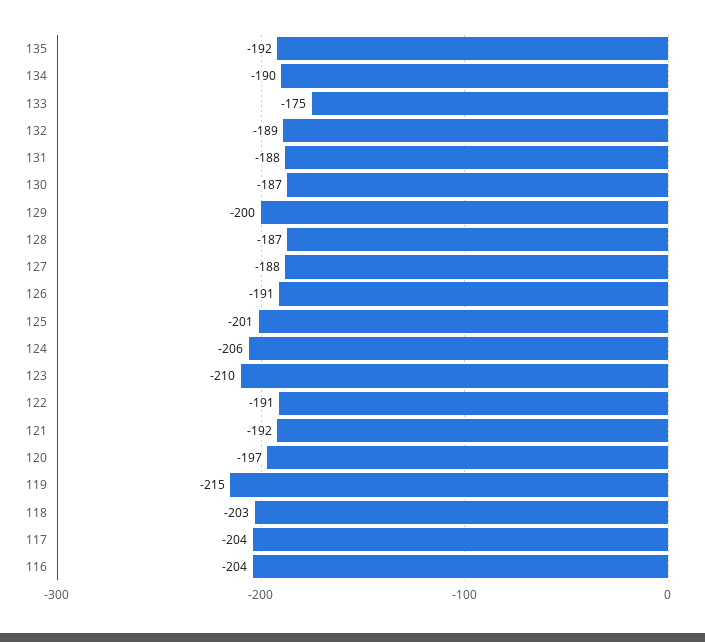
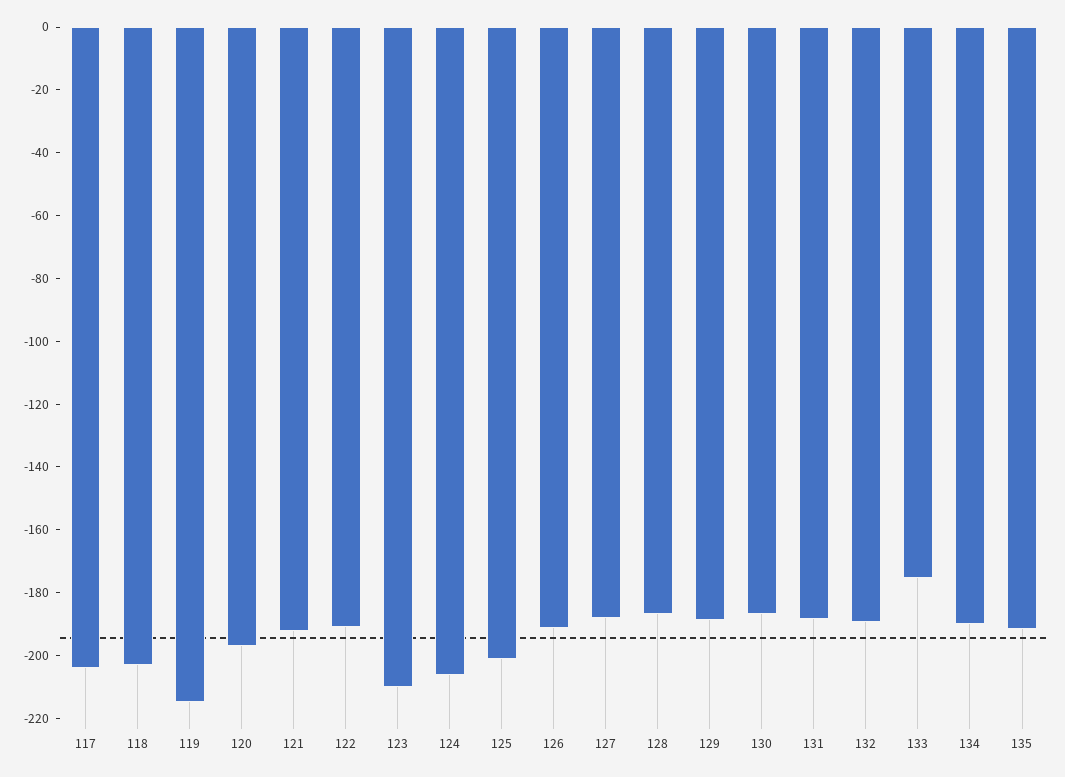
129: -200 -> -190
116: -204 -> none

